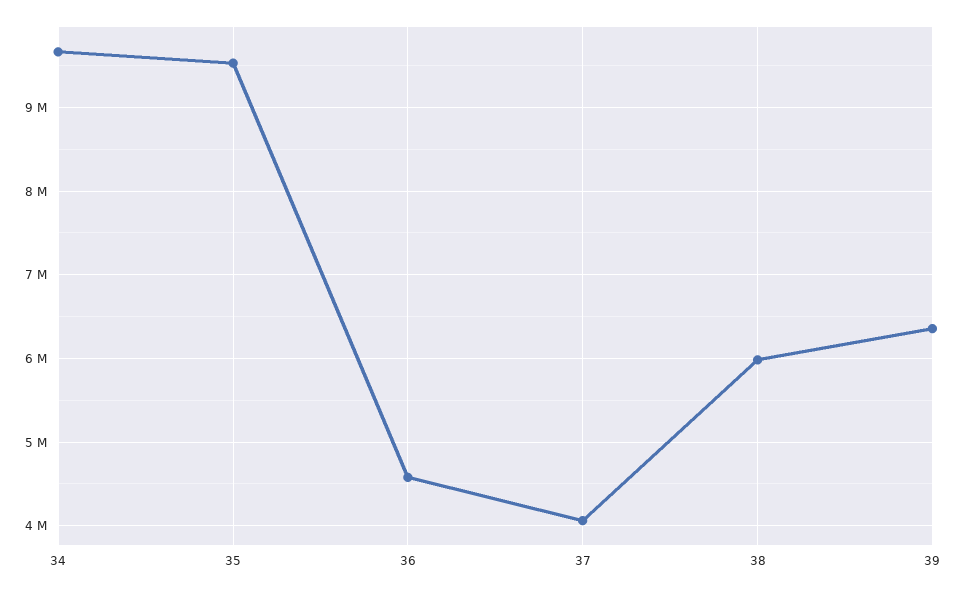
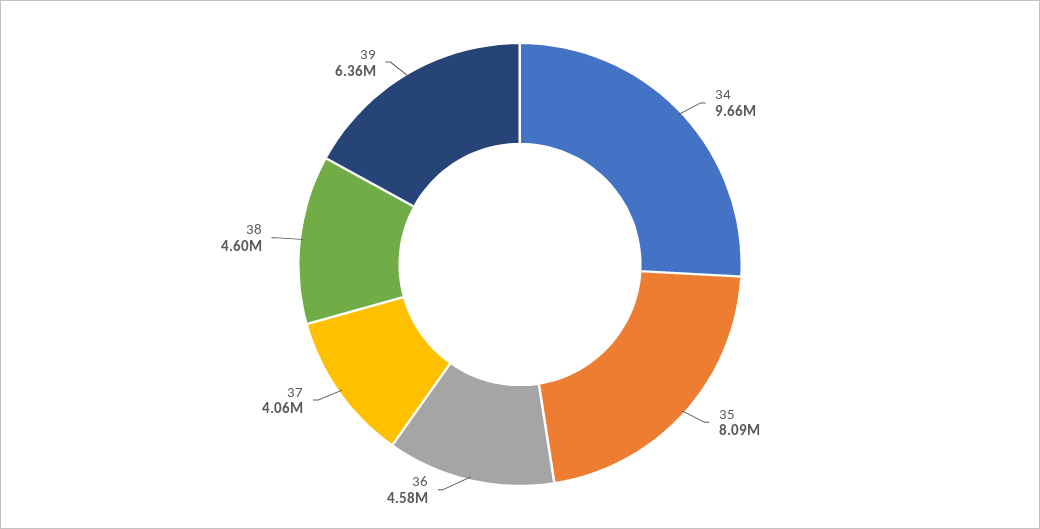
35: 9500000 -> 8090000
38: 6000000 -> 4600000

